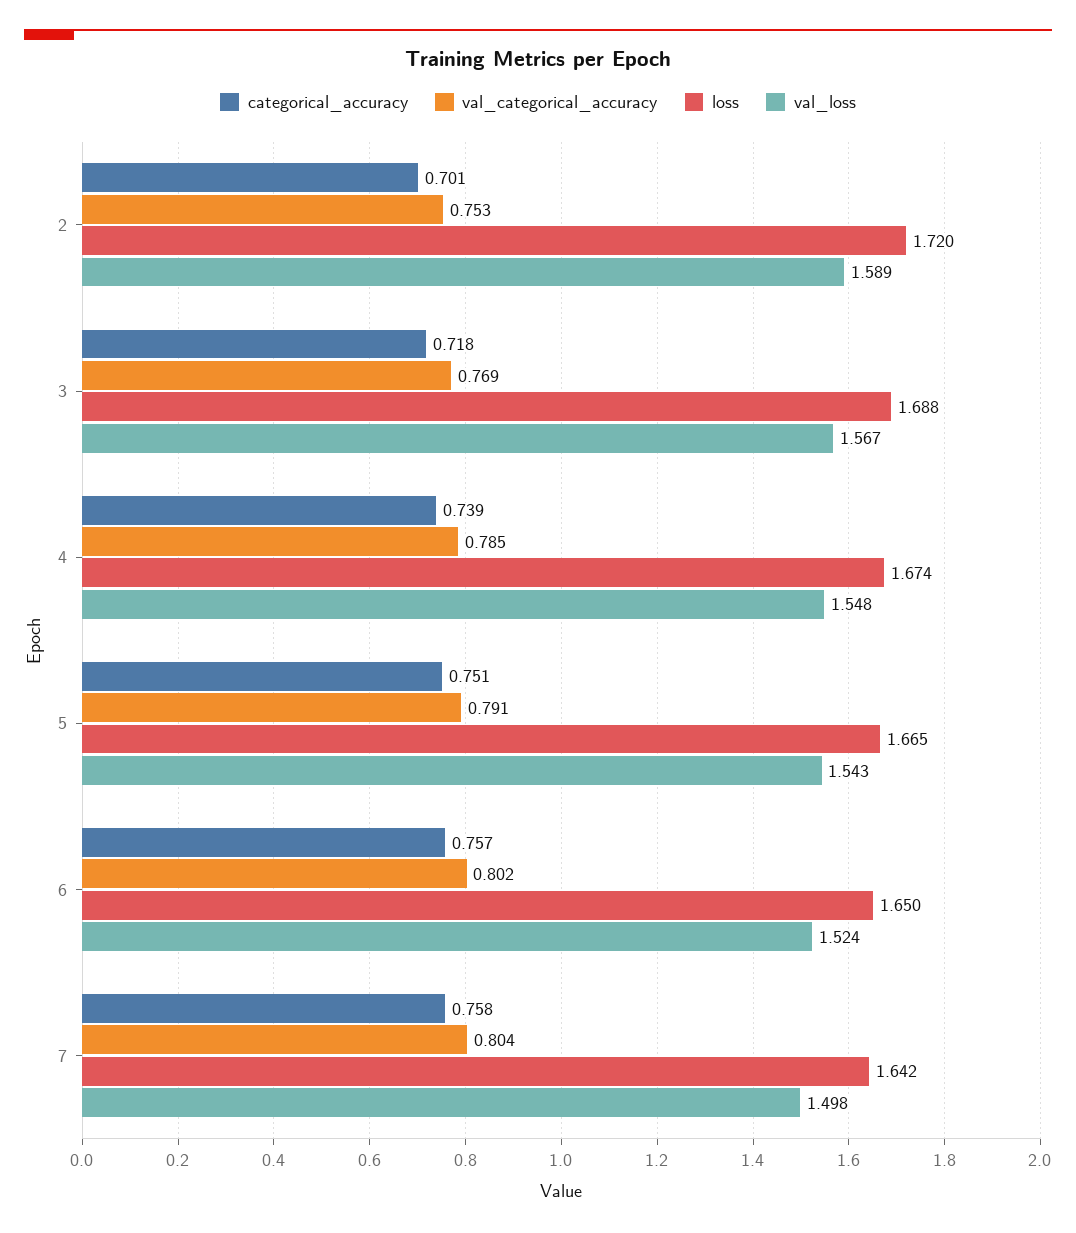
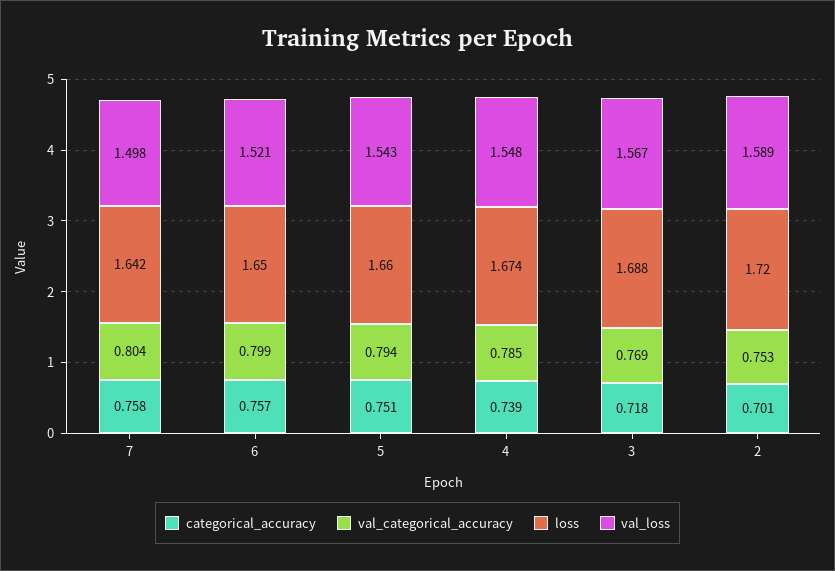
val_categorical_accuracy, 5: 0.791 -> 0.794
loss, 5: 1.665 -> 1.66
val_categorical_accuracy, 6: 0.802 -> 0.799
val_loss, 6: 1.524 -> 1.521

